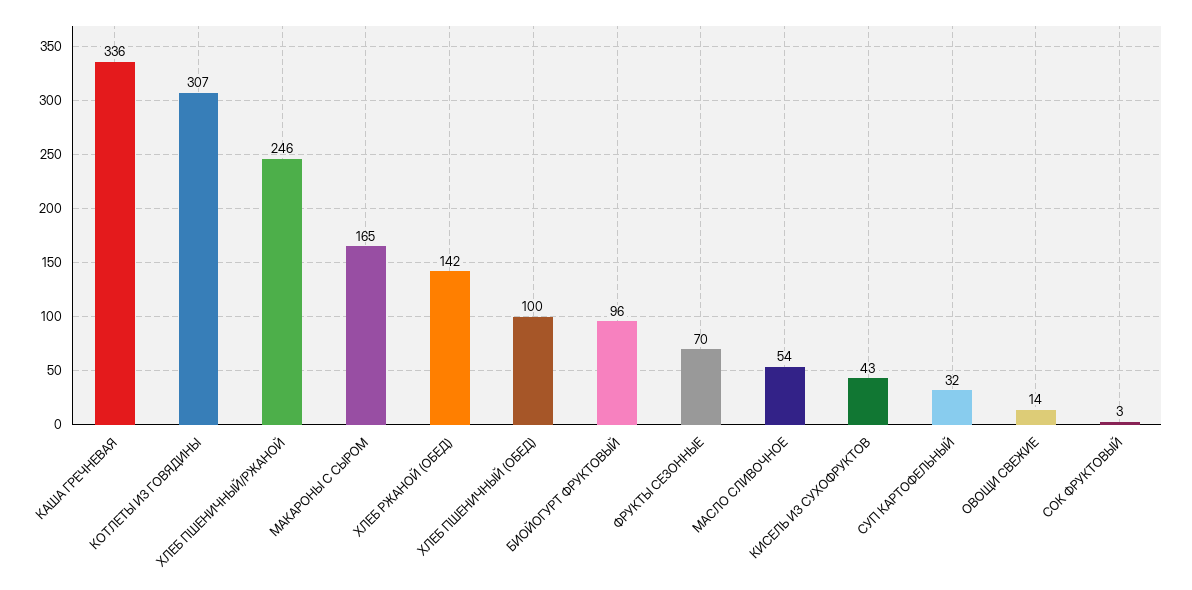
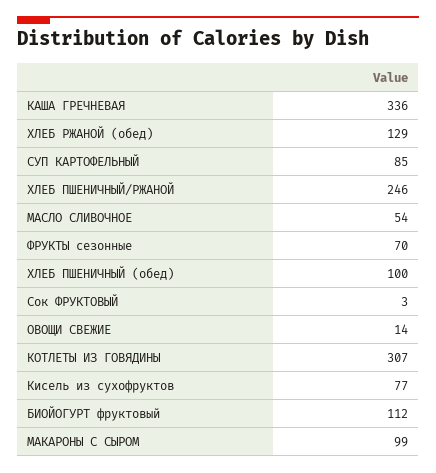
МАКАРОНЫ С СЫРОМ: 165 -> 99
ХЛЕБ РЖАНОЙ (ОБЕД): 142 -> 129
БИОЙОГУРТ ФРУКТОВЫЙ: 96 -> 112
КИСЕЛЬ ИЗ СУХОФРУКТОВ: 43 -> 77
СУП КАРТОФЕЛЬНЫЙ: 32 -> 85

